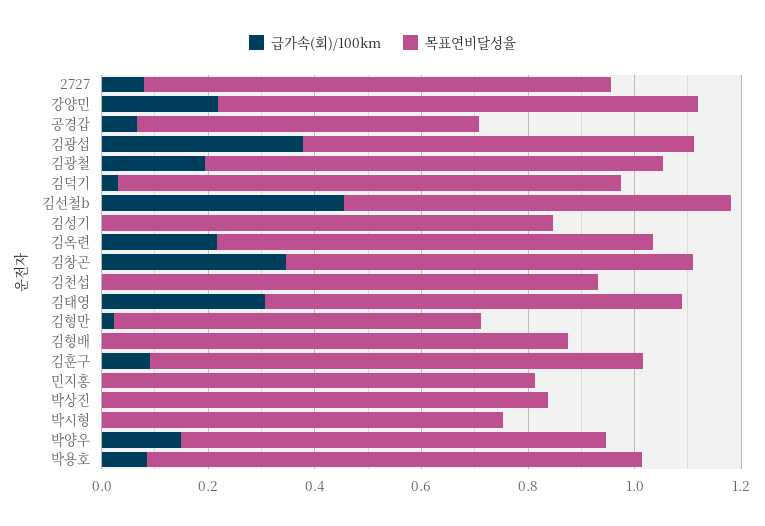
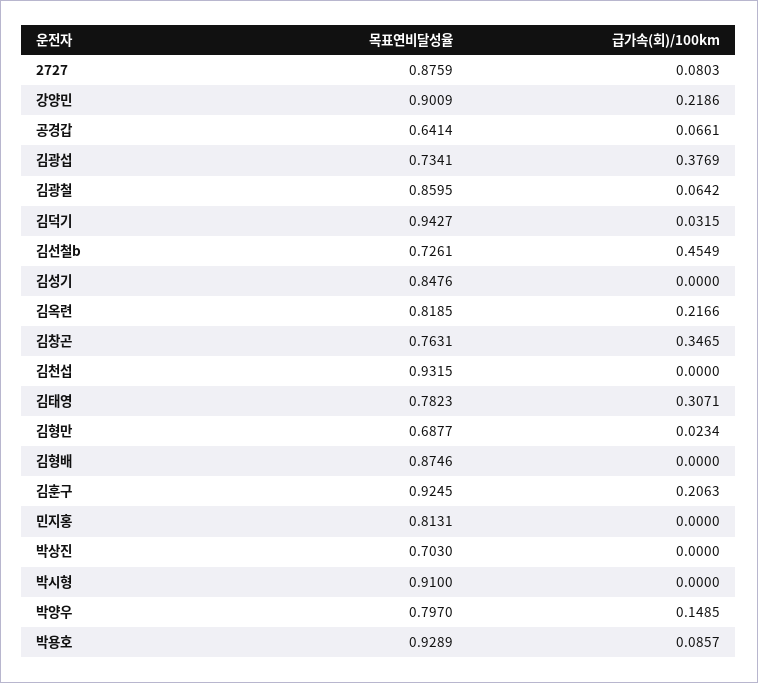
급가속(회)/100km, 김광철: 0.2 -> 0.0642
급가속(회)/100km, 김훈구: 0.1 -> 0.2063
목표연비달성율, 박상진: 0.85 -> 0.703
목표연비달성율, 박시형: 0.75 -> 0.91

